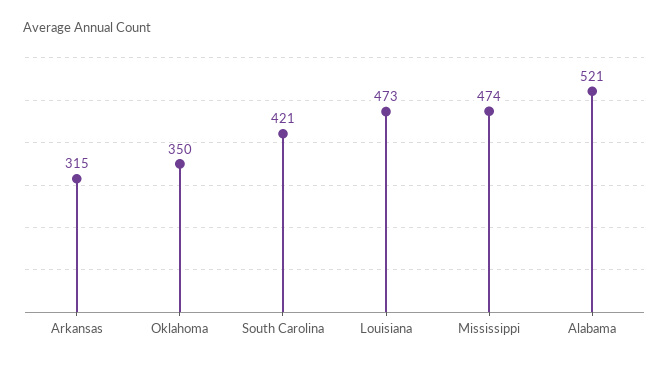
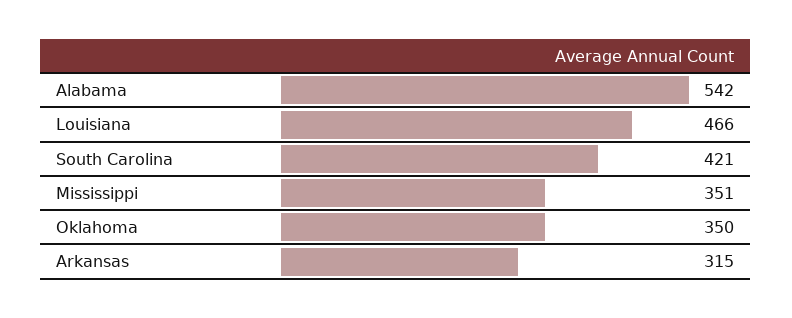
Louisiana: 473 -> 466
Mississippi: 474 -> 351
Alabama: 521 -> 542

